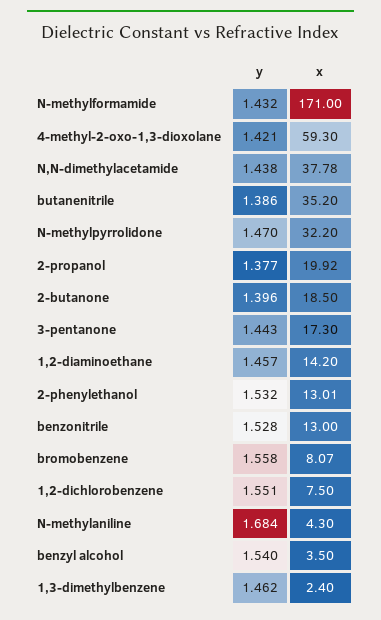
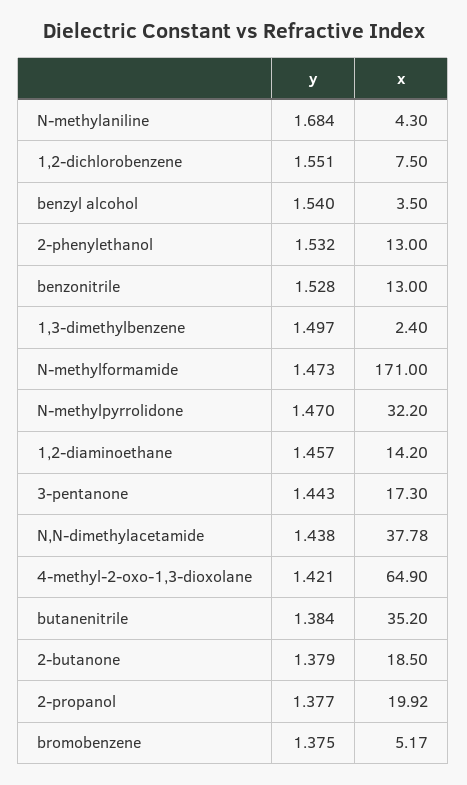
y, N-methylformamide: 1.432 -> 1.473
x, 4-methyl-2-oxo-1,3-dioxolane: 59.3 -> 64.9
y, butanenitrile: 1.386 -> 1.384
y, 2-butanone: 1.396 -> 1.379
x, 2-phenylethanol: 13.01 -> 13
y, bromobenzene: 1.558 -> 1.375
x, bromobenzene: 8.07 -> 5.17
y, 1,3-dimethylbenzene: 1.462 -> 1.497

